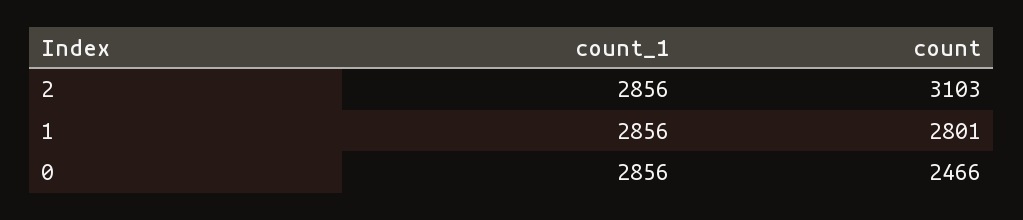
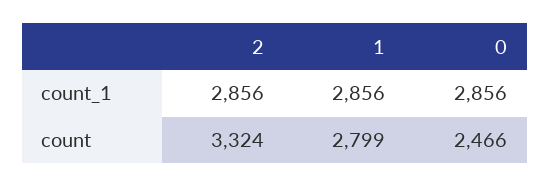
count, 2: 3103 -> 3324
count, 1: 2801 -> 2799

